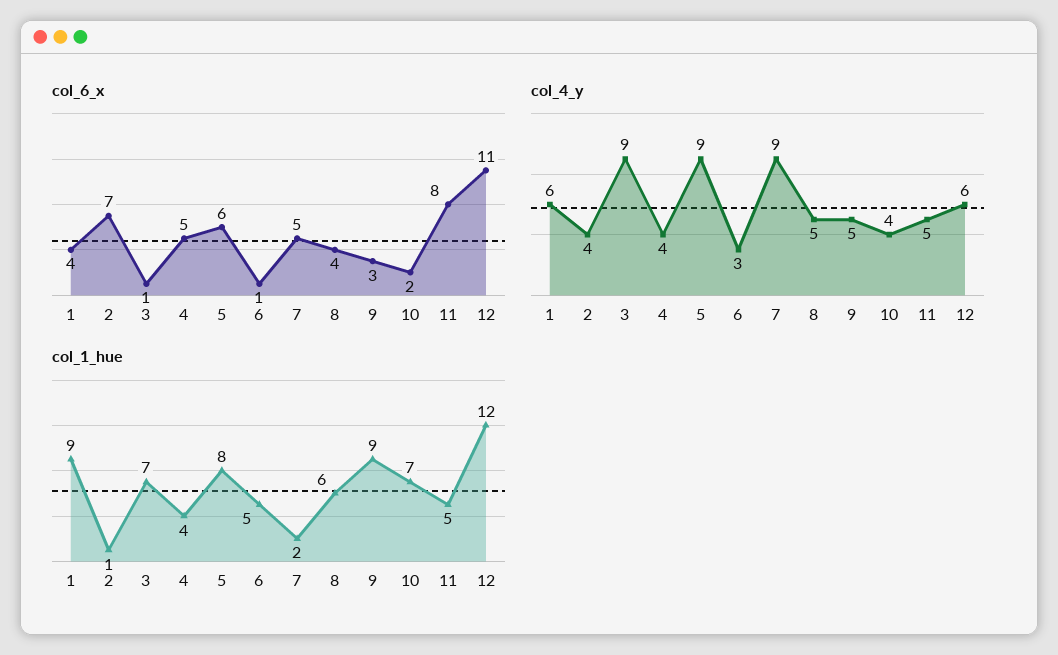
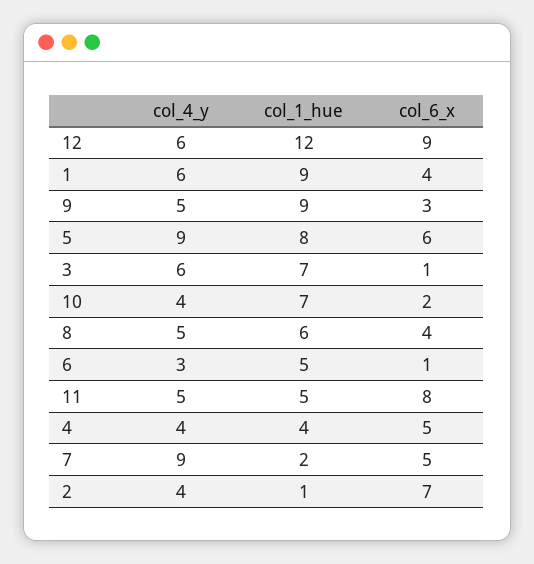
col_6_x, 12: 11 -> 9
col_4_y, 3: 9 -> 6

